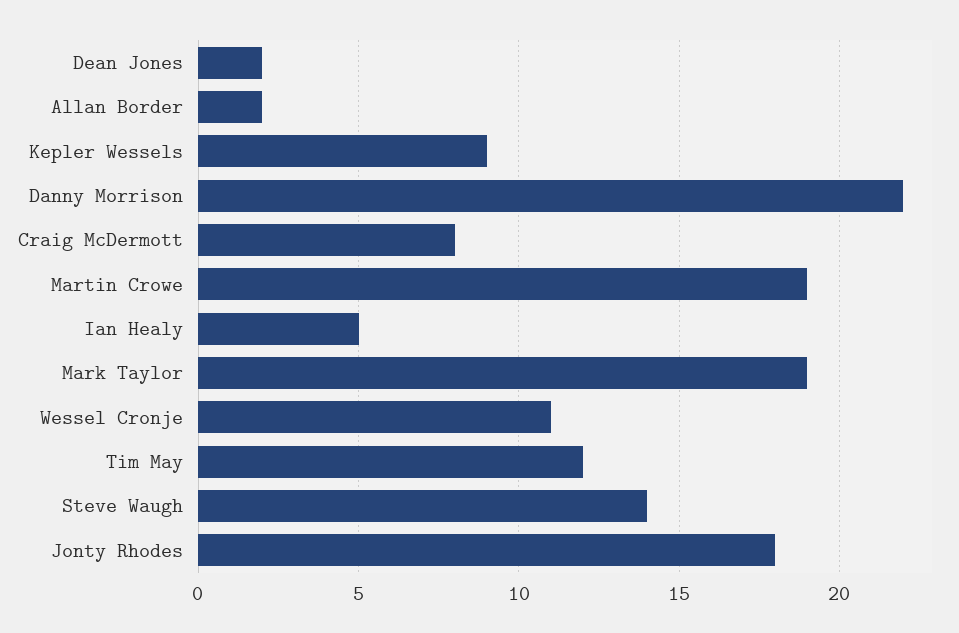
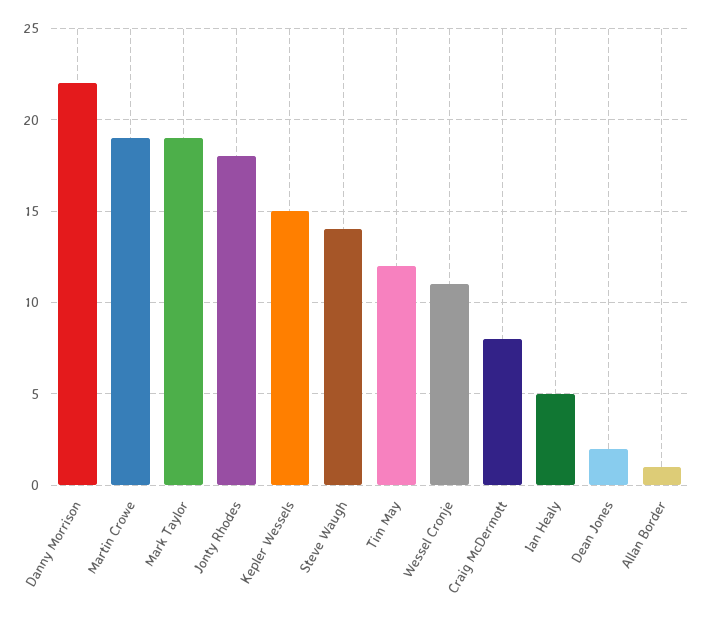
Allan Border: 2 -> 1
Kepler Wessels: 9 -> 15

